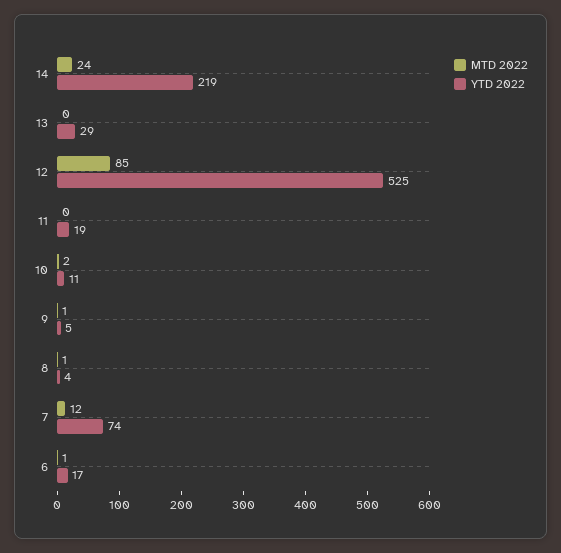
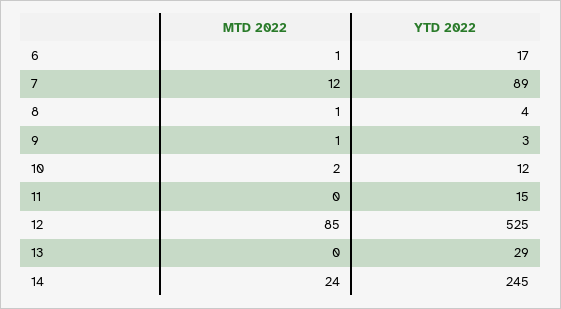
YTD 2022, 14: 219 -> 245
YTD 2022, 11: 19 -> 15
YTD 2022, 10: 11 -> 12
YTD 2022, 9: 5 -> 3
YTD 2022, 7: 74 -> 89

